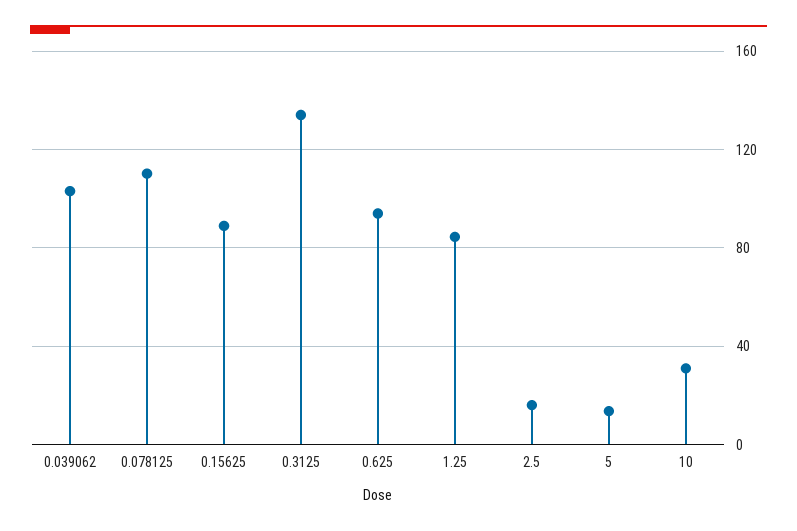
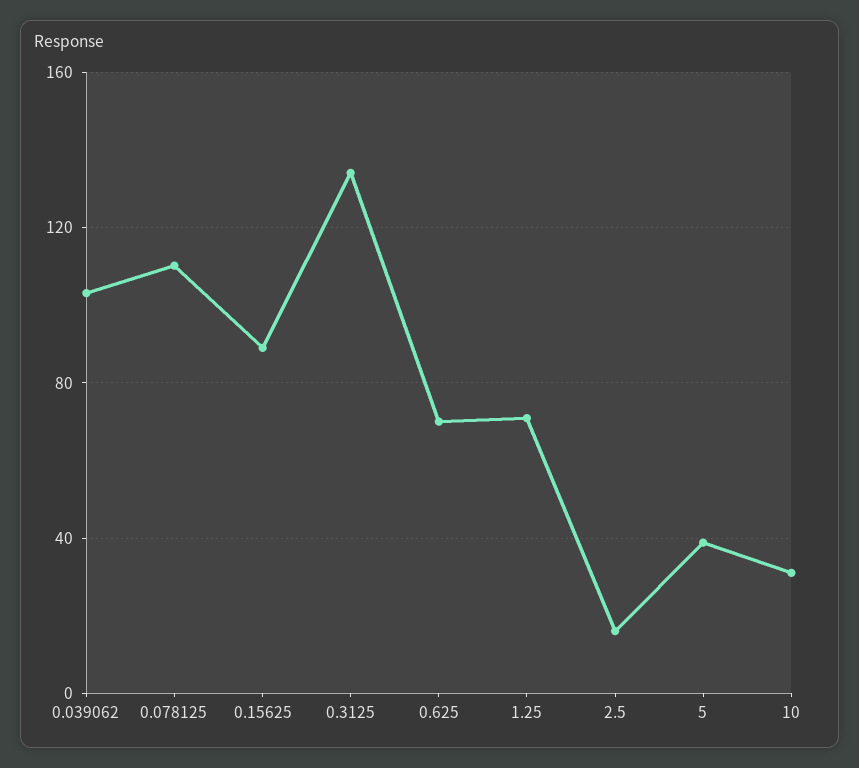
0.625: 95 -> 70
1.25: 85 -> 70
5: 15 -> 40

